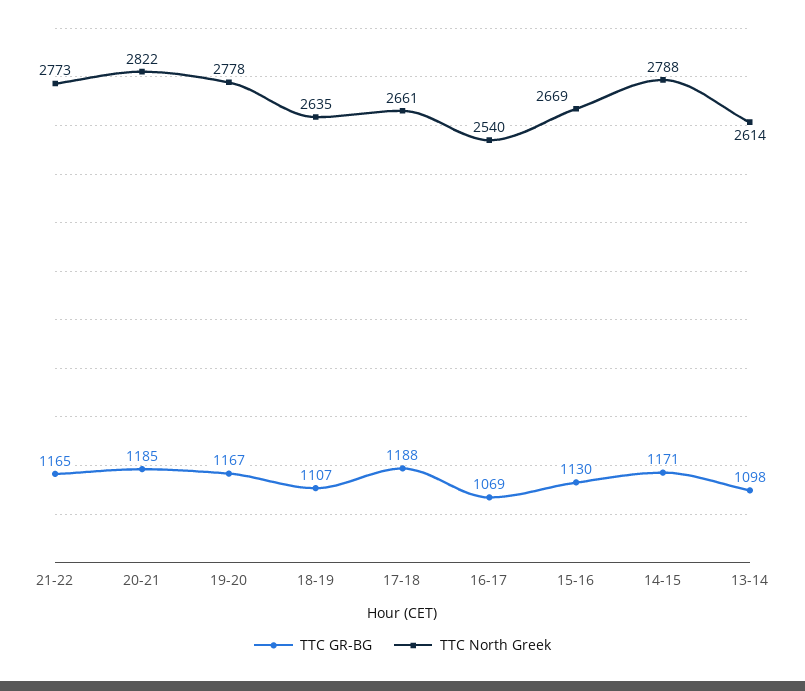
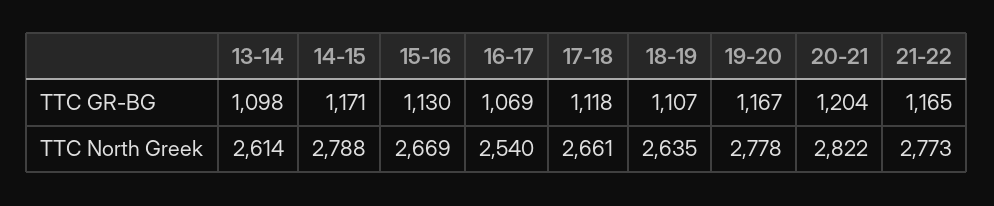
TTC GR-BG, 20-21: 1185 -> 1204
TTC GR-BG, 17-18: 1188 -> 1118

